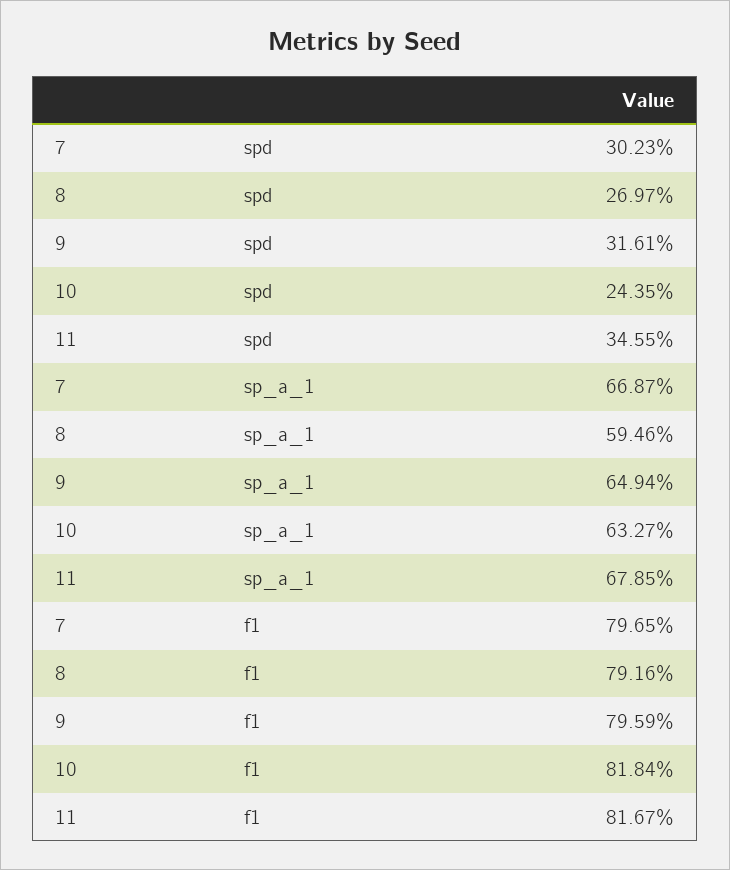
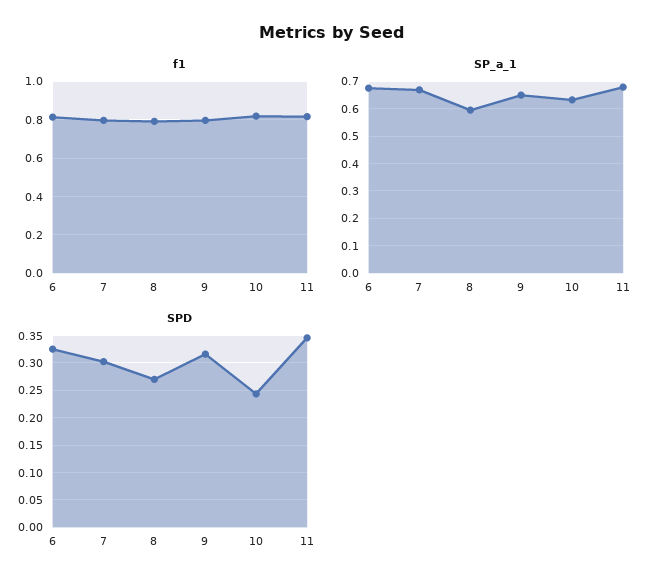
f1, 6: none -> 0.8
sp_a_1, 6: none -> 0.675
spd, 6: none -> 0.325

